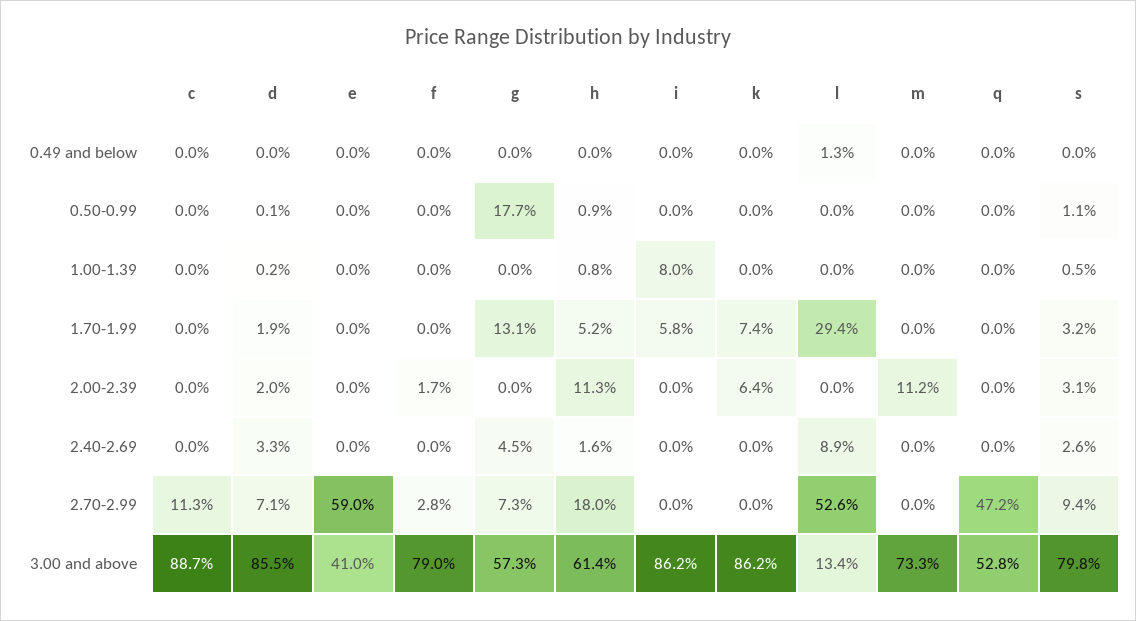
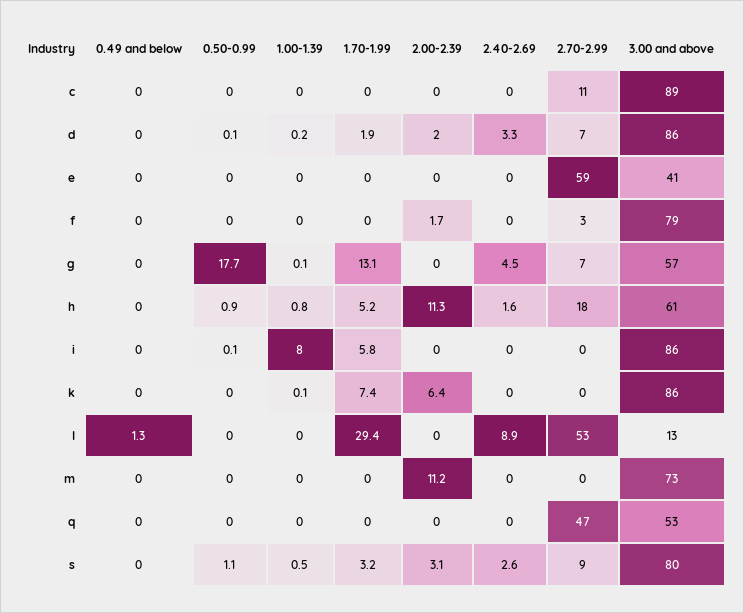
i, 0.50-0.99: 0 -> 0.1
g, 1.00-1.39: 0 -> 0.1
k, 1.00-1.39: 0 -> 0.1

